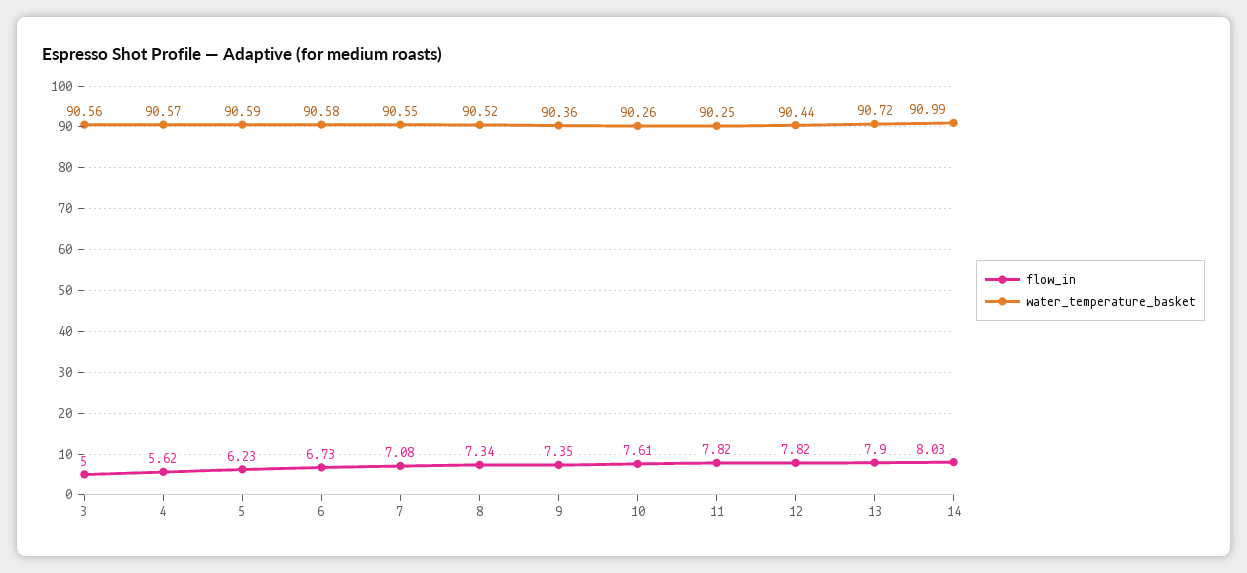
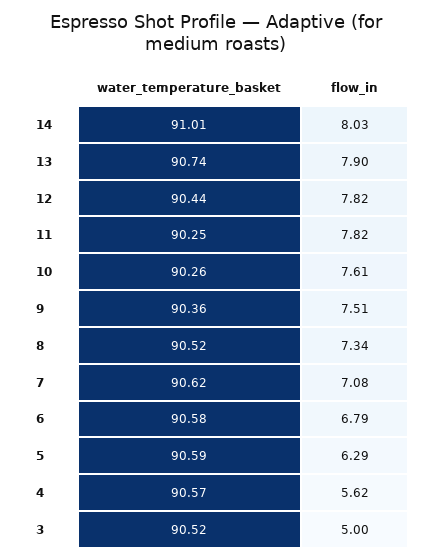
water_temperature_basket, 3: 90.56 -> 90.52
flow_in, 5: 6.23 -> 6.29
flow_in, 6: 6.73 -> 6.79
water_temperature_basket, 7: 90.55 -> 90.62
flow_in, 9: 7.35 -> 7.51
water_temperature_basket, 13: 90.72 -> 90.74
water_temperature_basket, 14: 90.99 -> 91.01

